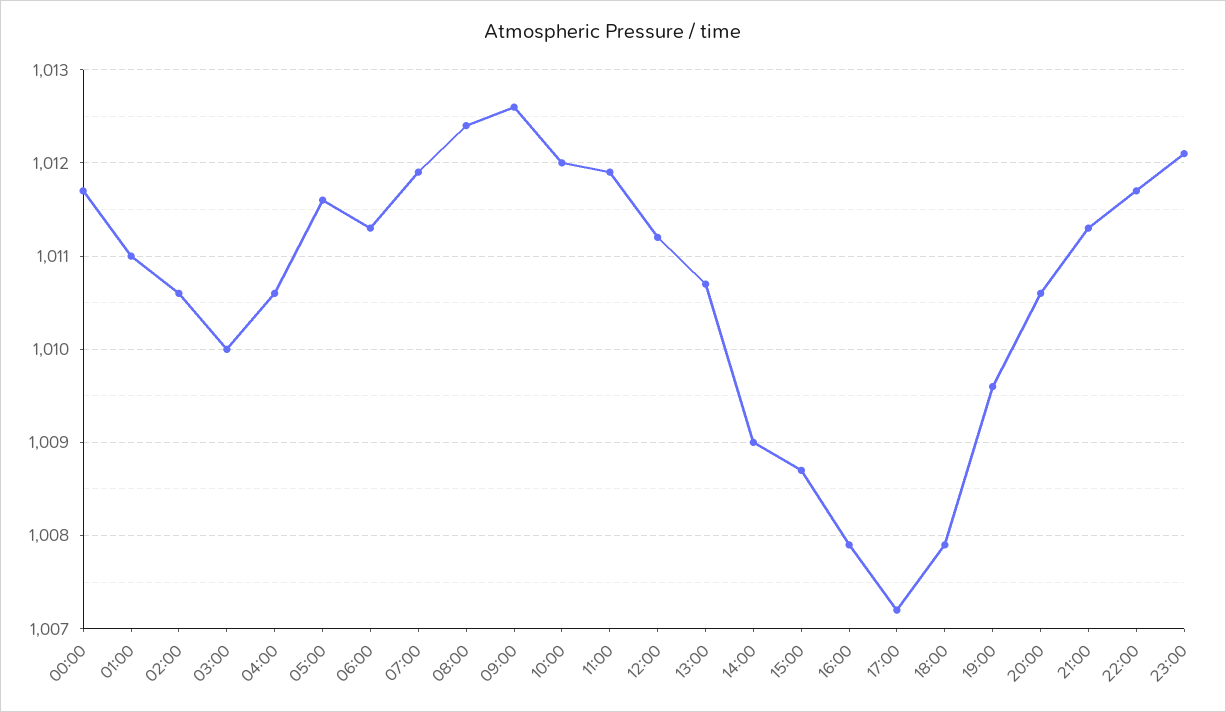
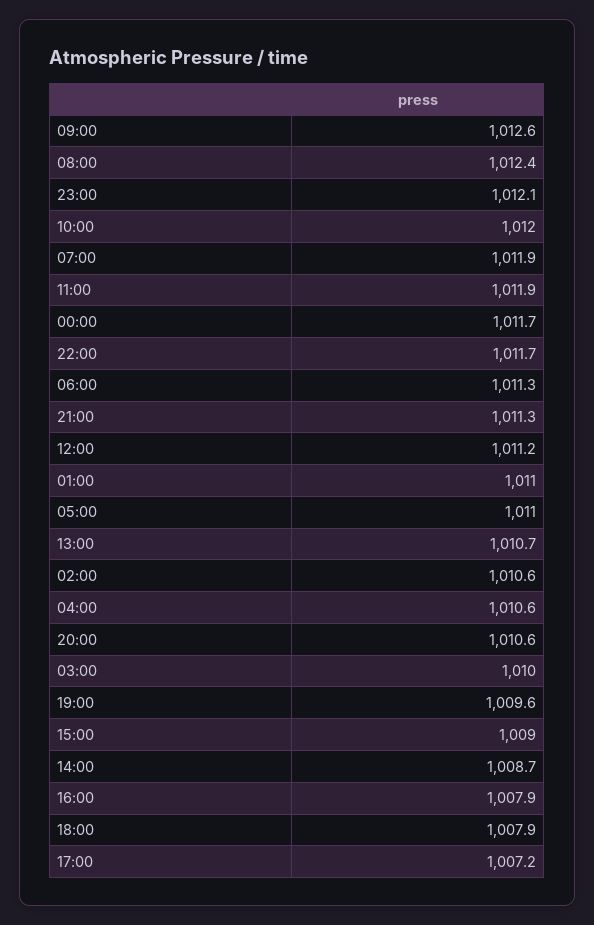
05:00: 1011.6 -> 1011
14:00: 1009 -> 1008.7
15:00: 1008.7 -> 1009

